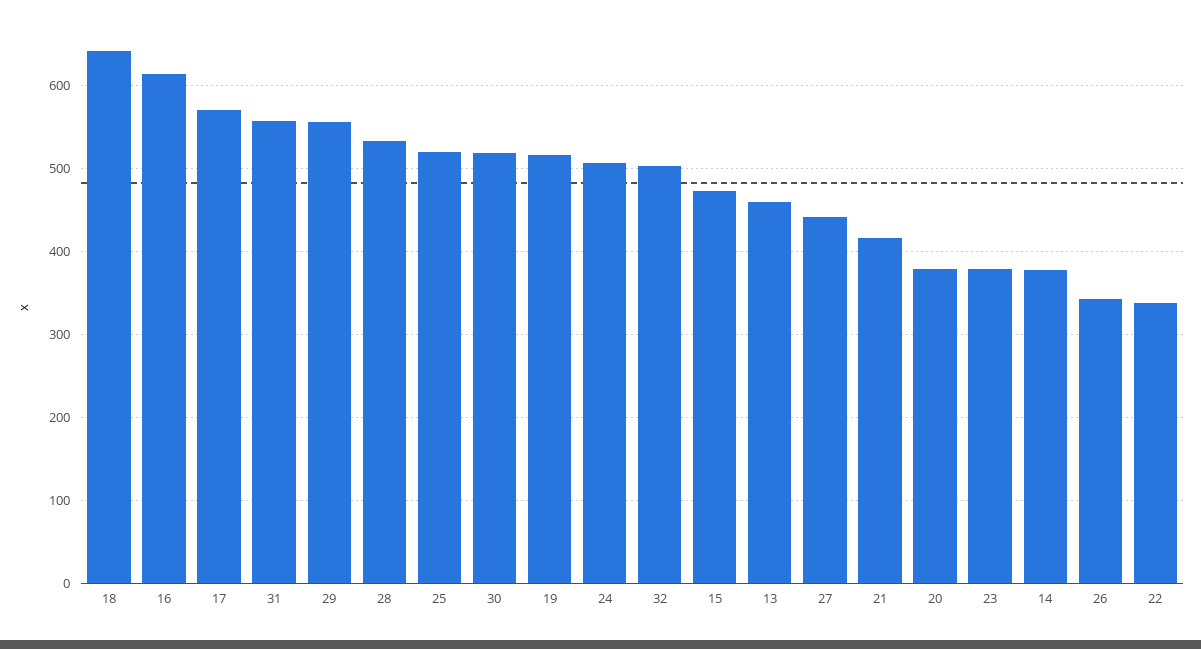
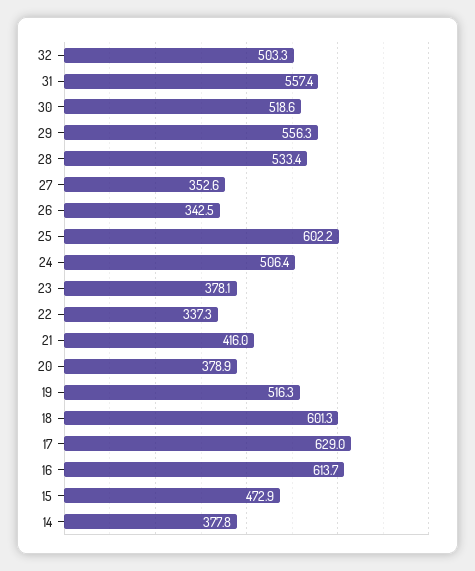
18: 640 -> 601.3
17: 570 -> 629
25: 520 -> 602.2
13: 460 -> none
27: 440 -> 352.6

